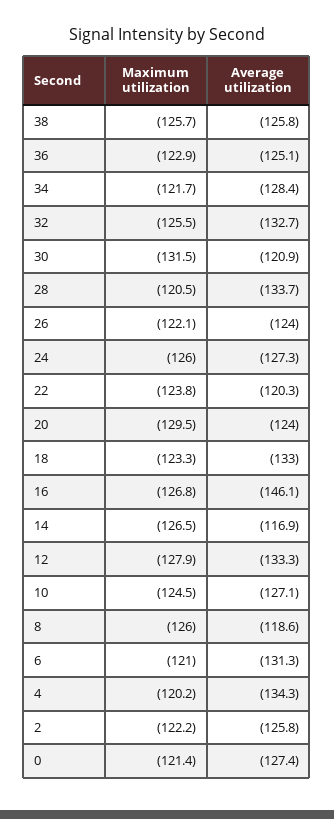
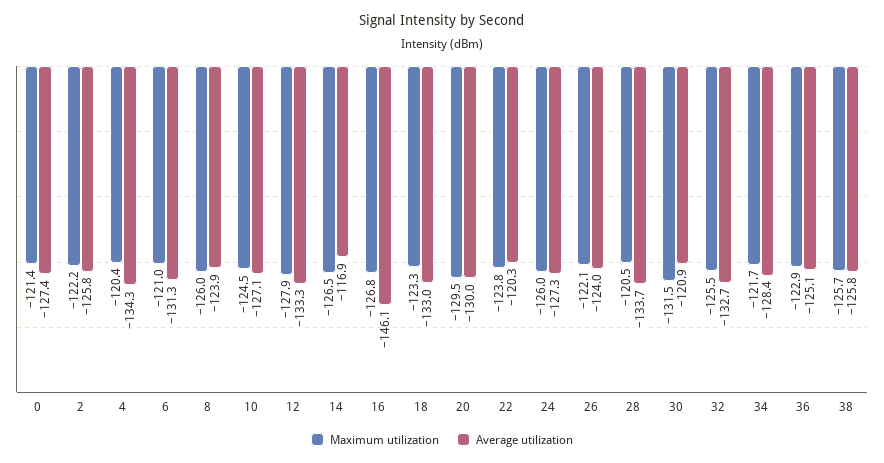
Average utilization, 20: -124 -> -130
Average utilization, 8: -118.6 -> -123.9
Maximum utilization, 4: -120.2 -> -120.4

